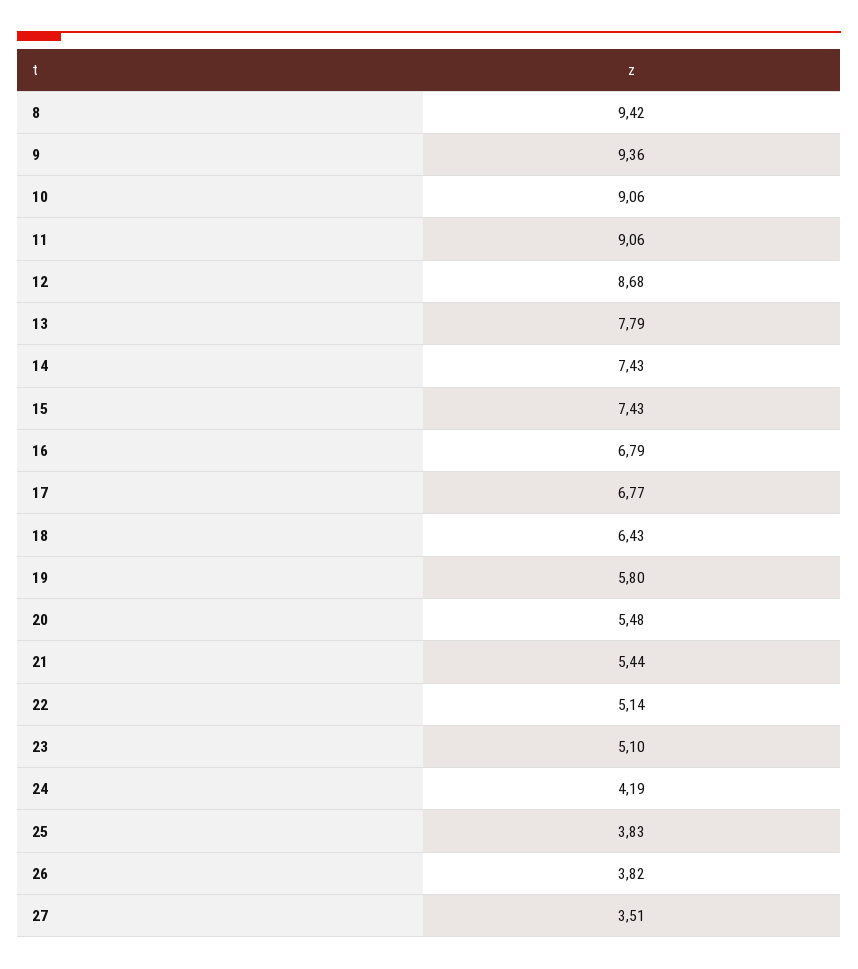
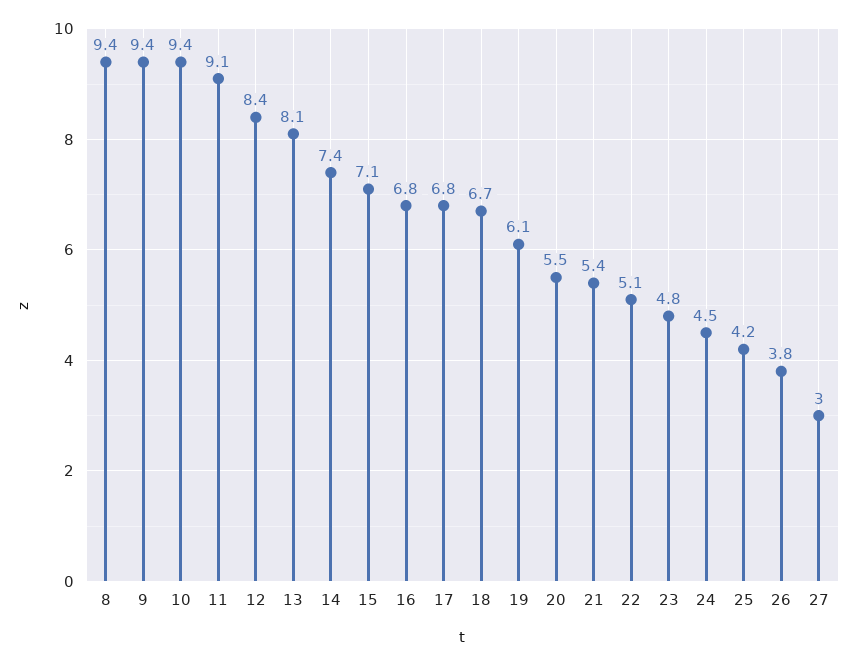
10: 9.06 -> 9.4
12: 8.68 -> 8.4
13: 7.79 -> 8.1
15: 7.43 -> 7.1
18: 6.43 -> 6.7
19: 5.8 -> 6.1
23: 5.1 -> 4.8
24: 4.19 -> 4.5
25: 3.83 -> 4.2
27: 3.51 -> 3

